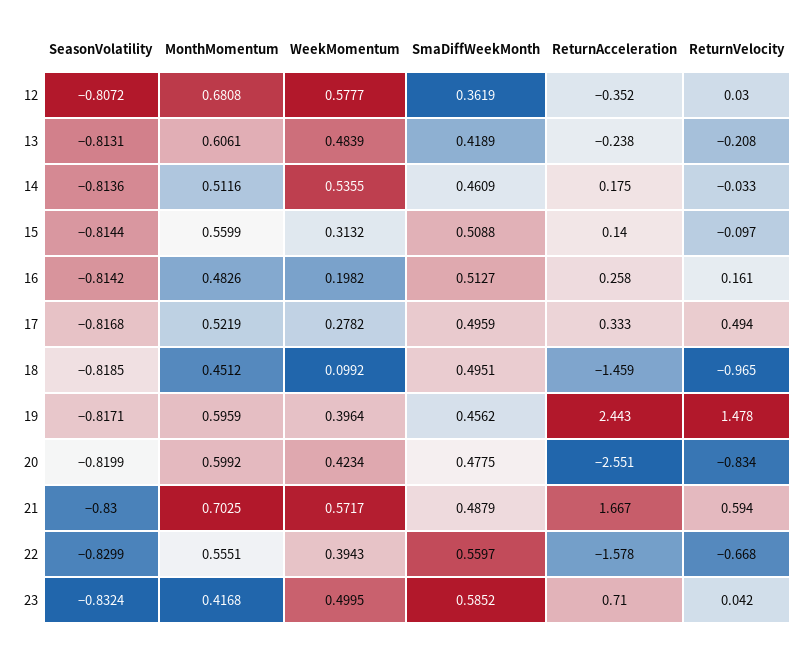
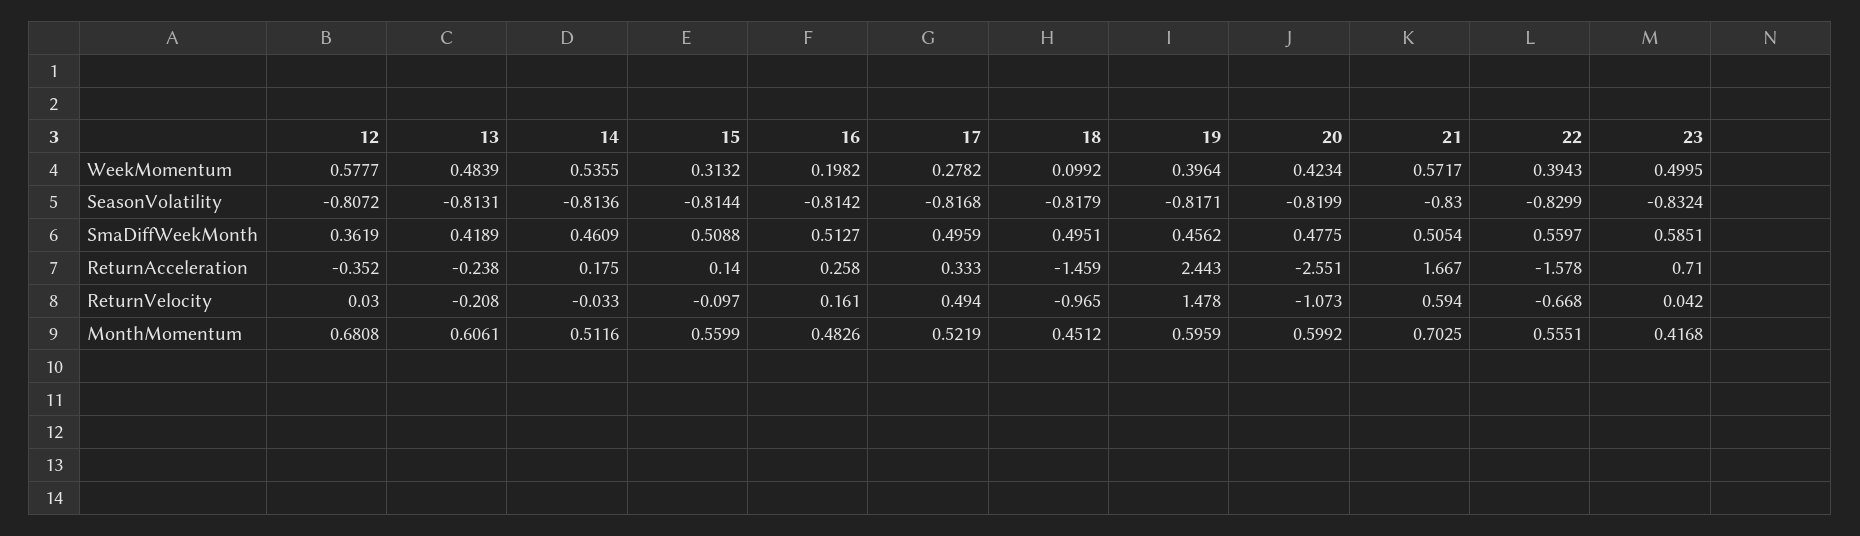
SeasonVolatility, 18: -0.8185 -> -0.8179
ReturnVelocity, 20: -0.834 -> -1.073
SmaDiffWeekMonth, 21: 0.4879 -> 0.5054
SmaDiffWeekMonth, 23: 0.5852 -> 0.5851

